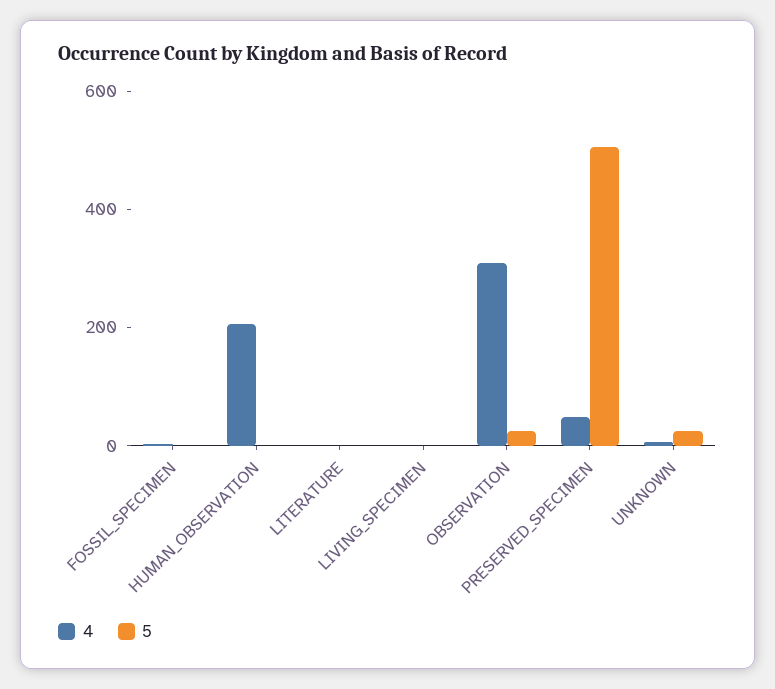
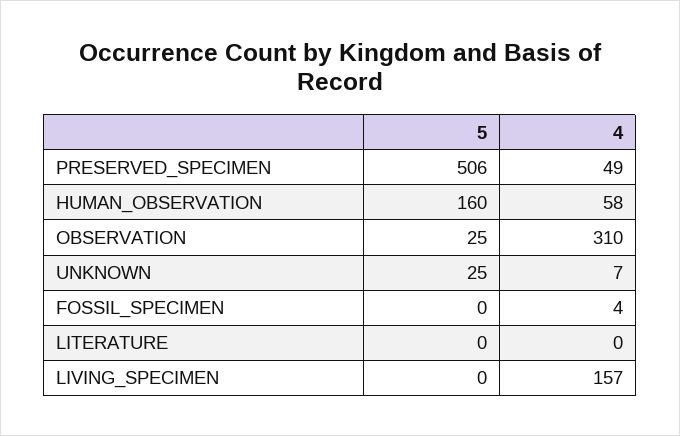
4, HUMAN_OBSERVATION: 200 -> 58
5, HUMAN_OBSERVATION: 0 -> 160
4, LIVING_SPECIMEN: 0 -> 157

